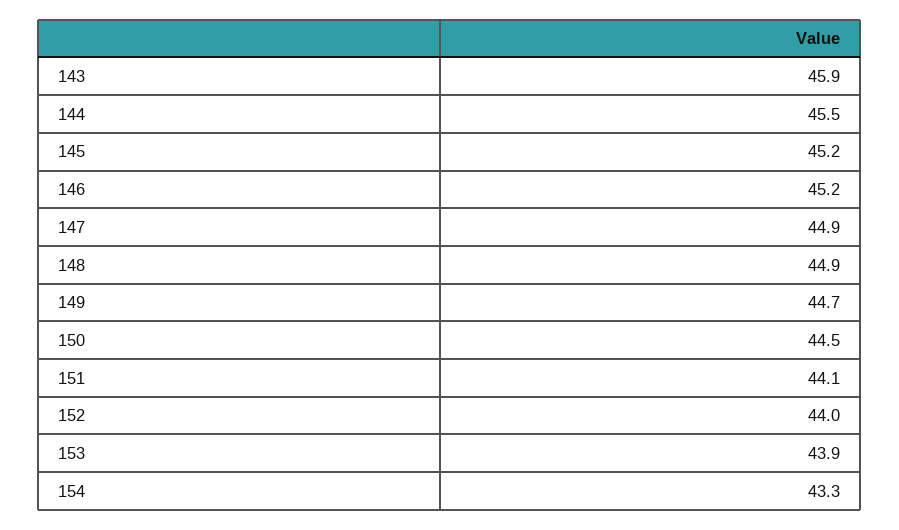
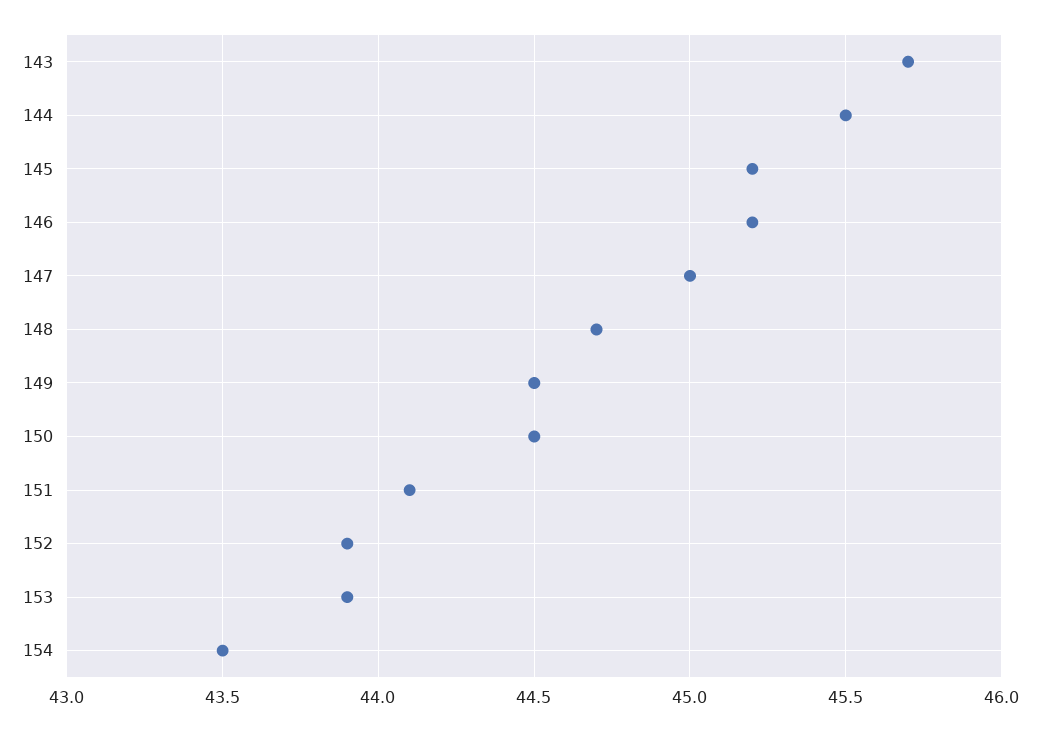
143: 45.9 -> 45.7
147: 44.9 -> 45
148: 44.9 -> 44.7
149: 44.7 -> 44.5
152: 44 -> 43.9
154: 43.3 -> 43.5

